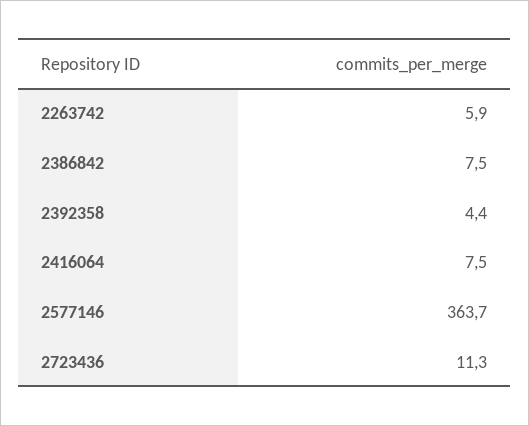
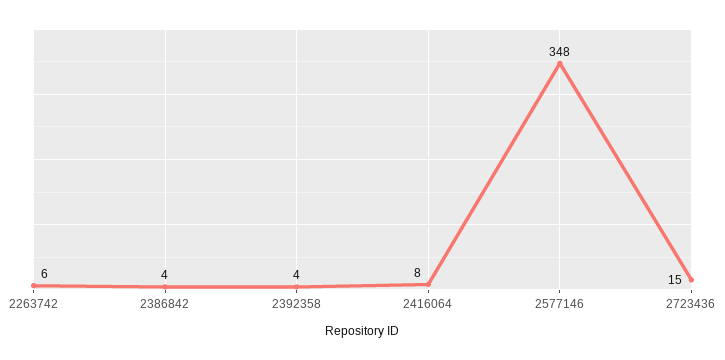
2386842: 7.5 -> 4
2577146: 363.7 -> 348
2723436: 11.3 -> 15

